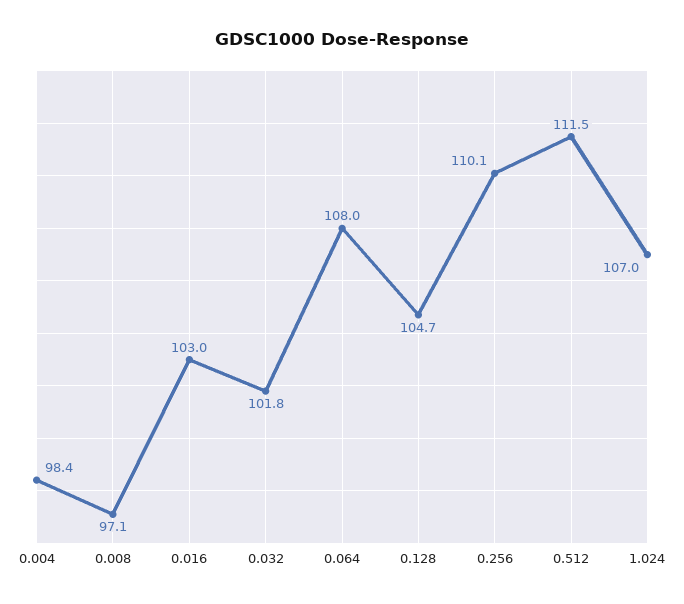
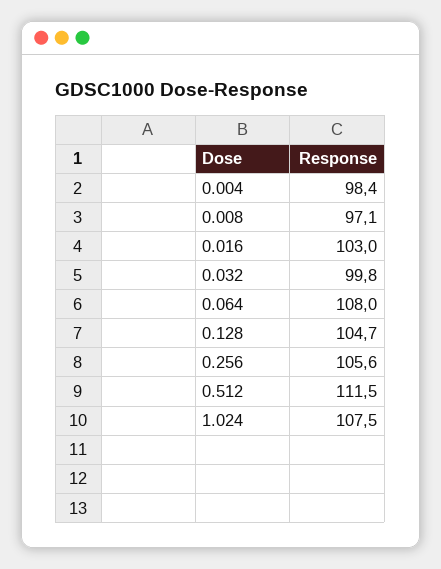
0.032: 101.8 -> 99.8
0.256: 110.1 -> 105.6
1.024: 107 -> 107.5

